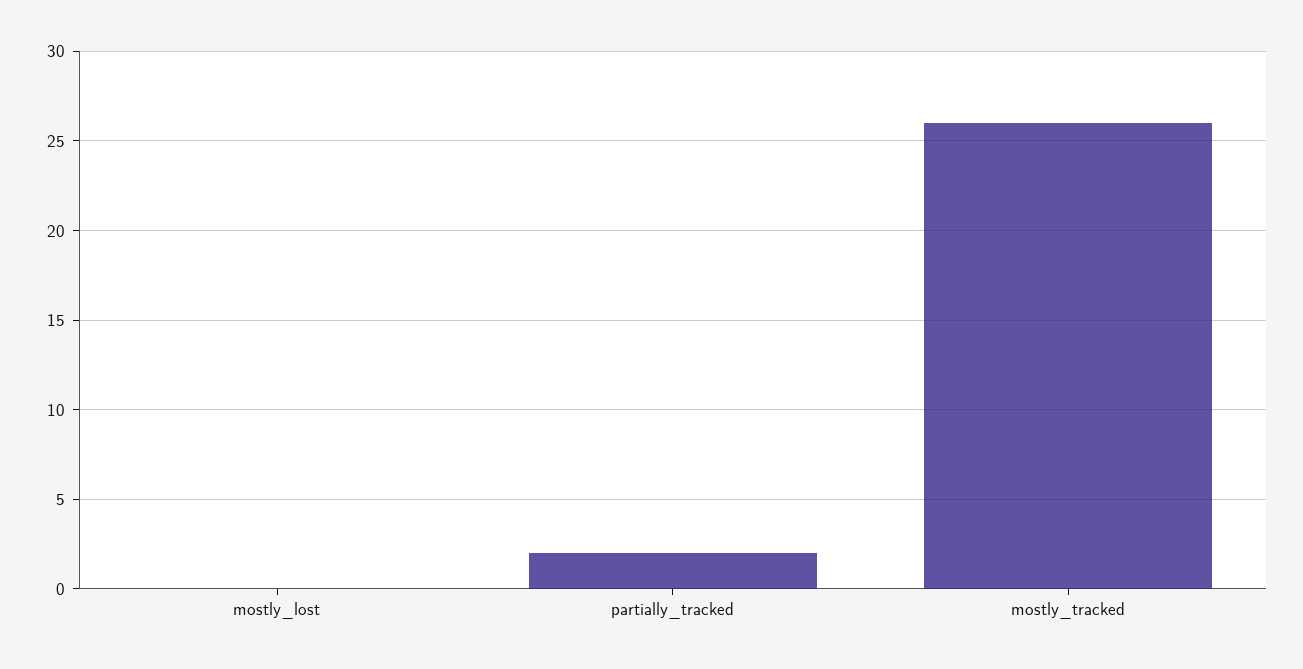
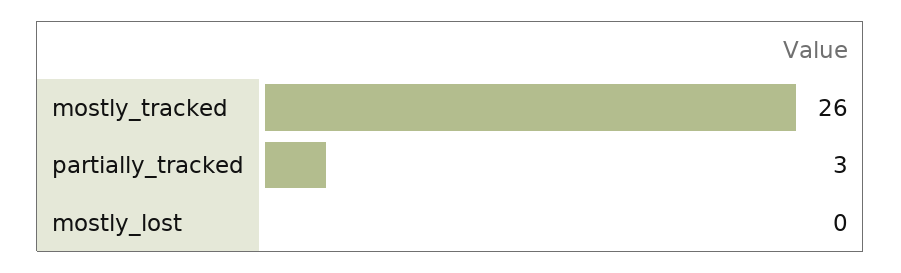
partially_tracked: 2 -> 3

